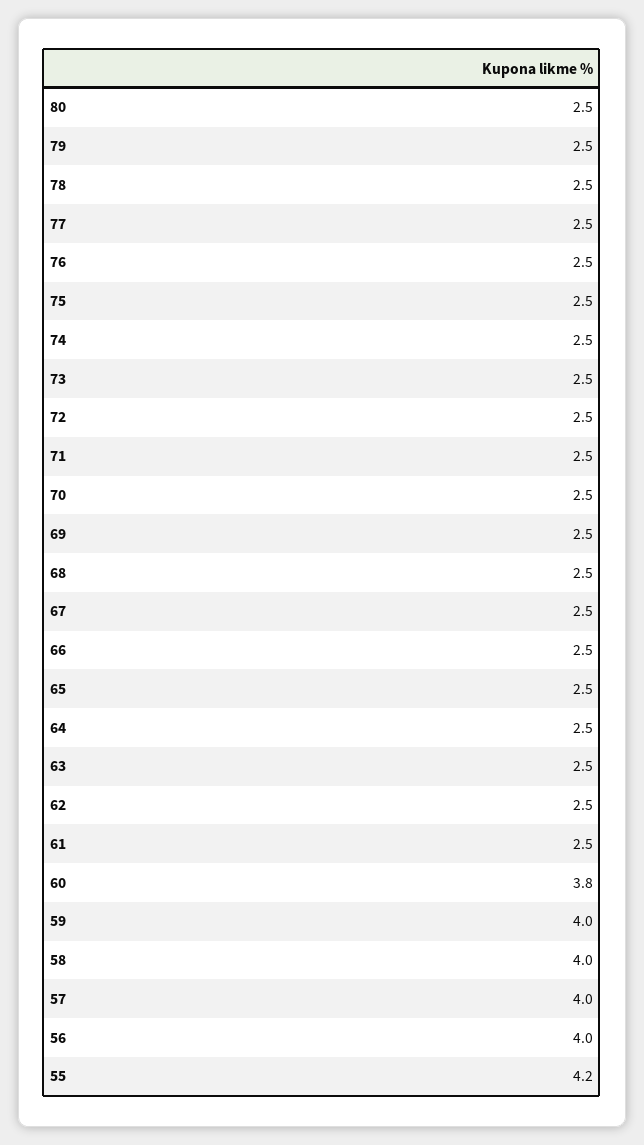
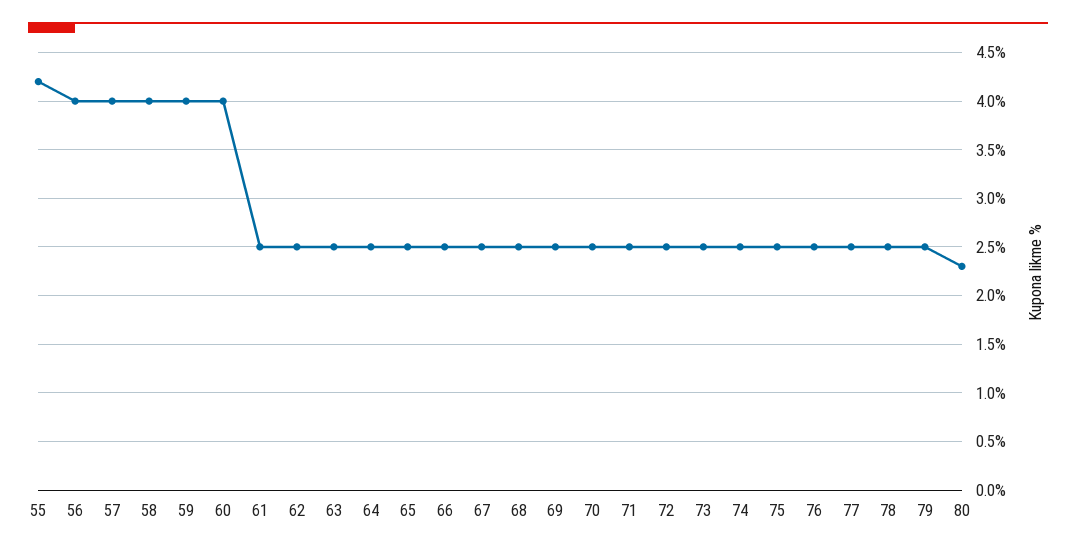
80: 2.5 -> 2.3
60: 3.8 -> 4

